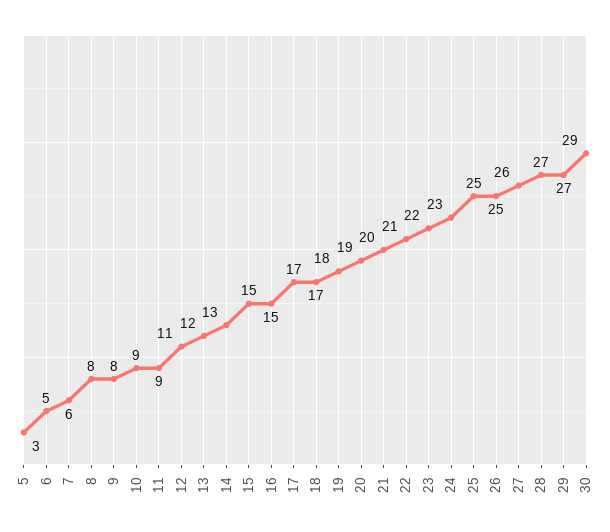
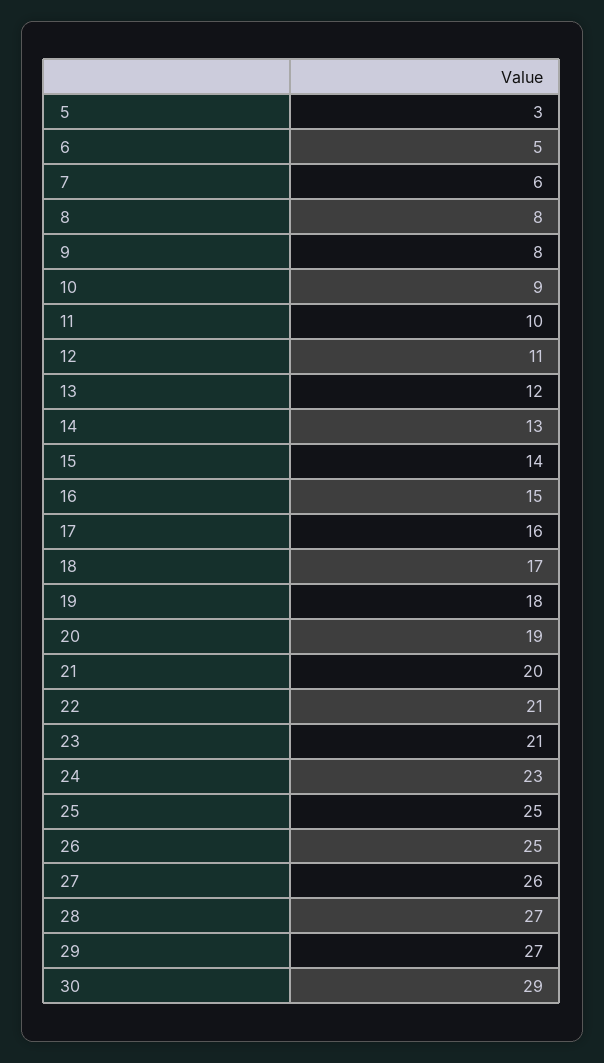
11: 9 -> 10
15: 15 -> 14
17: 17 -> 16
23: 22 -> 21

